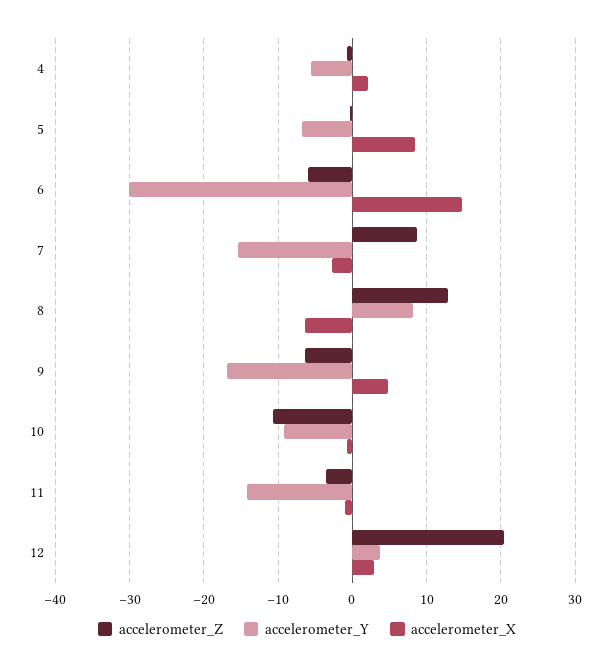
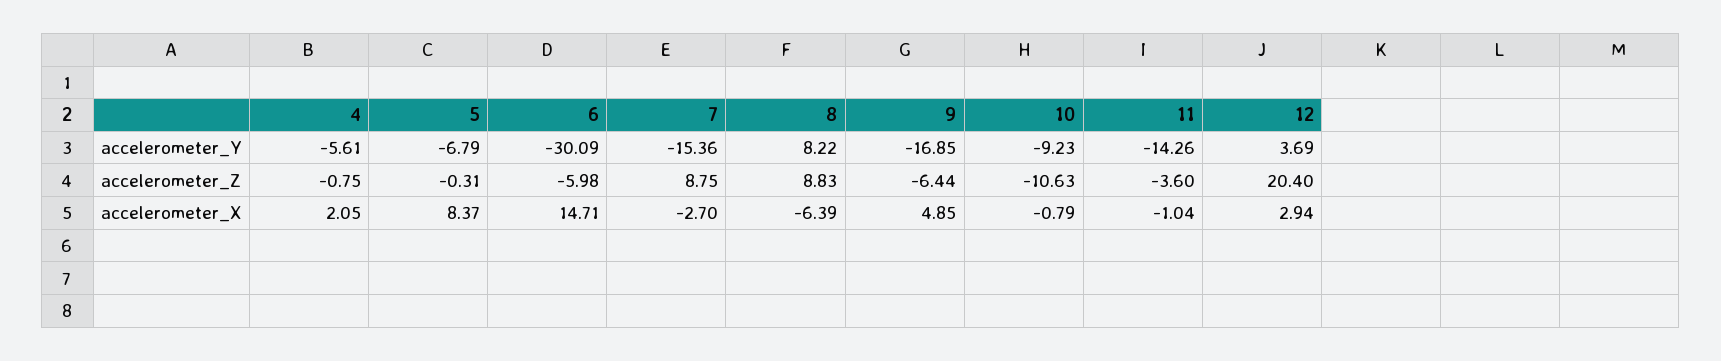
accelerometer_Z, 8: 13 -> 8.83

